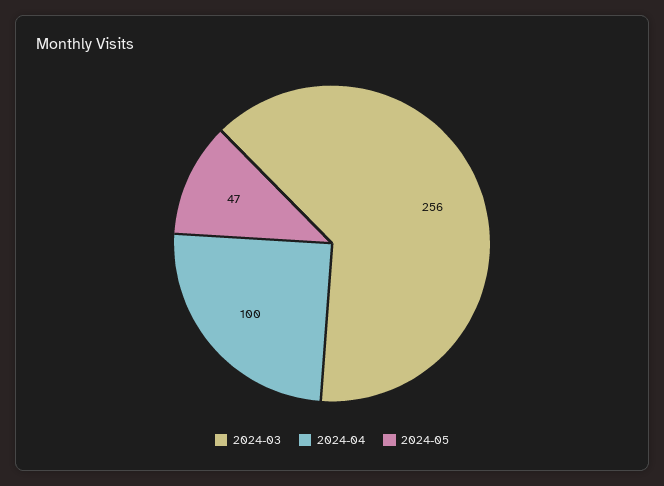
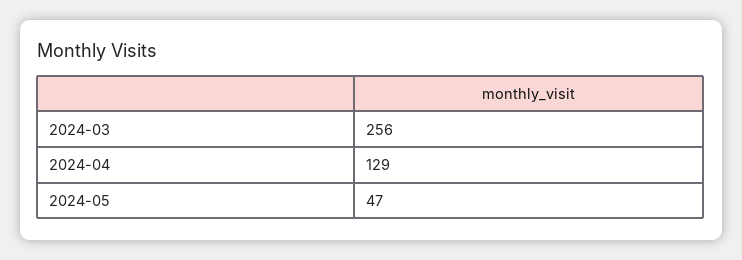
2024-04: 100 -> 129

